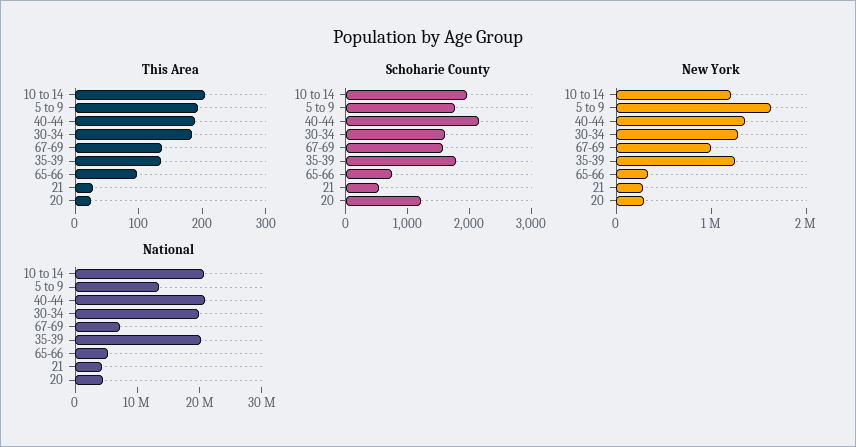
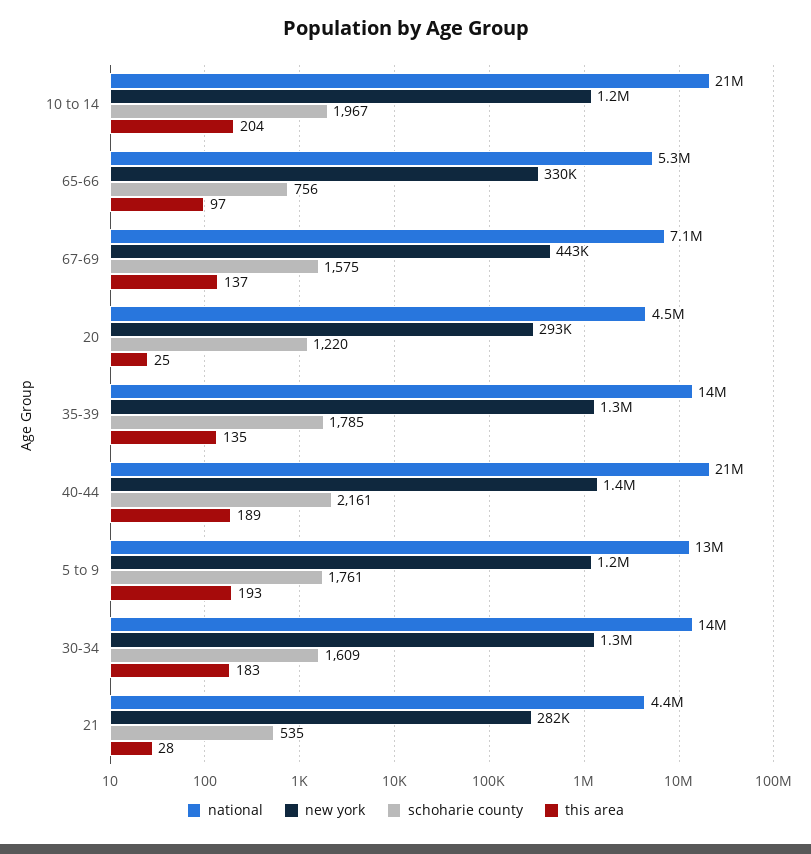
New York, 5 to 9: 1600000 -> 1200000
New York, 67-69: 1000000 -> 443000
National, 30-34: 20000000 -> 14000000
National, 35-39: 20000000 -> 14000000

